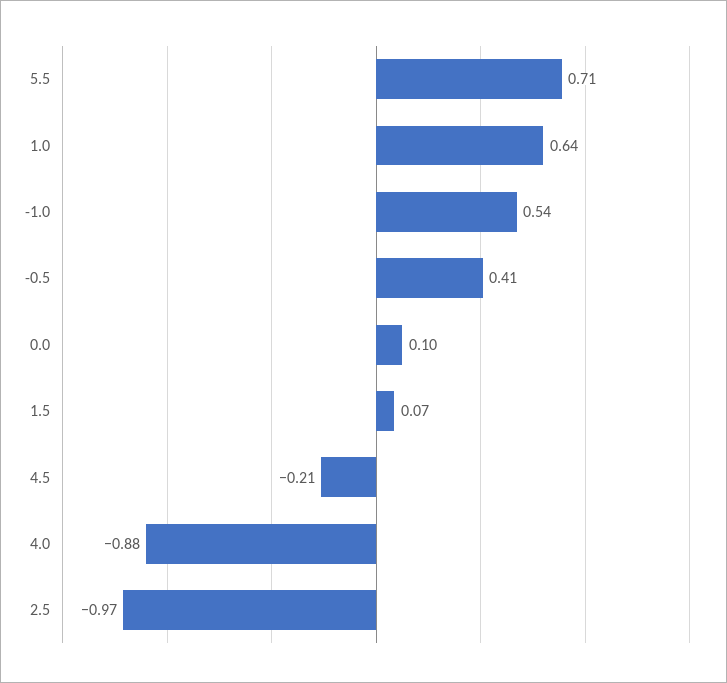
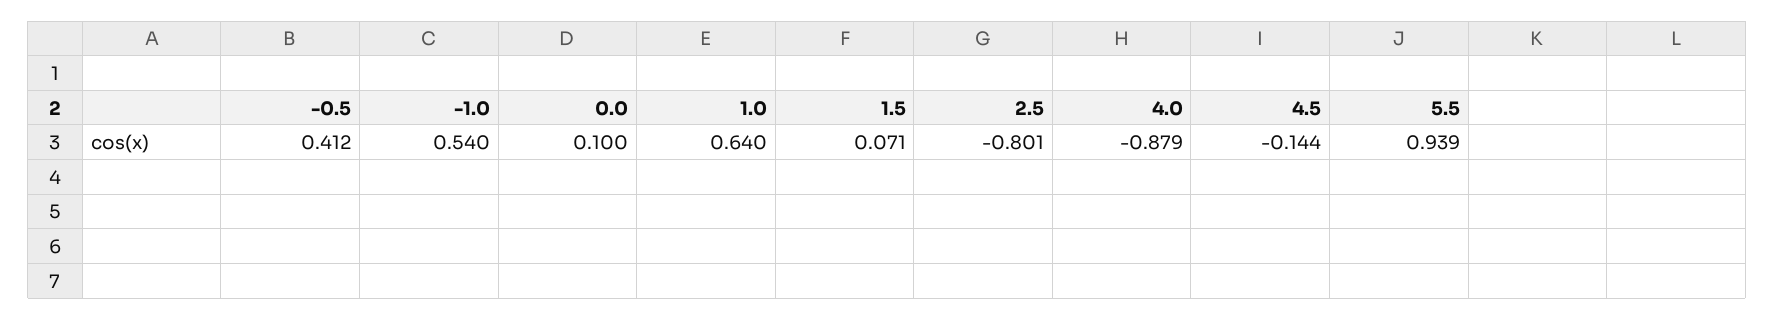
5.5: 0.71 -> 0.939
4.5: -0.21 -> -0.144
2.5: -0.97 -> -0.801

